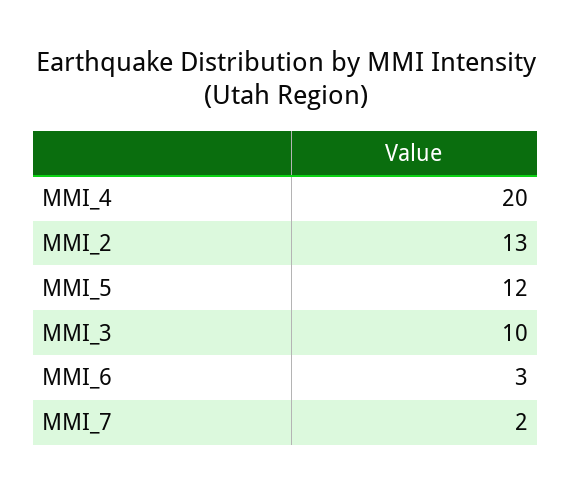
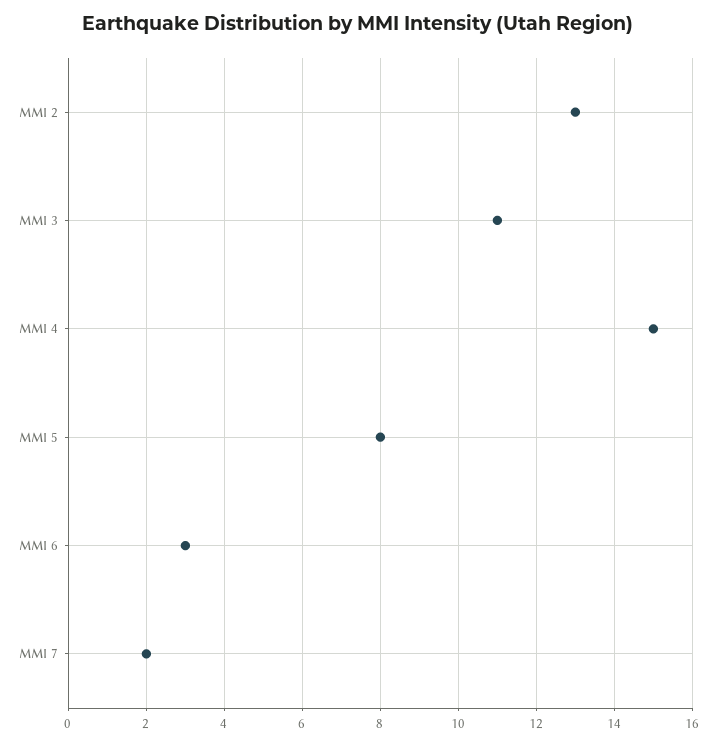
MMI_4: 20 -> 15
MMI_5: 12 -> 8
MMI_3: 10 -> 11

